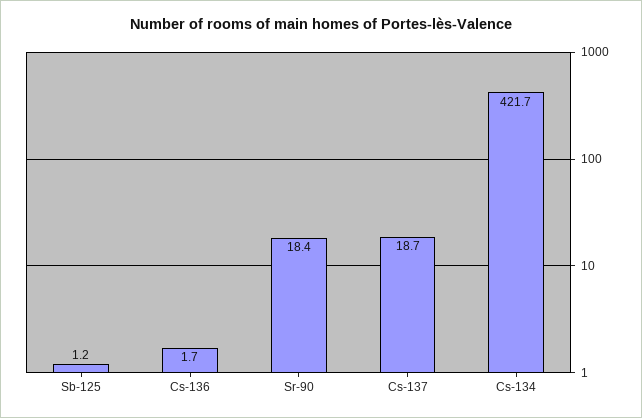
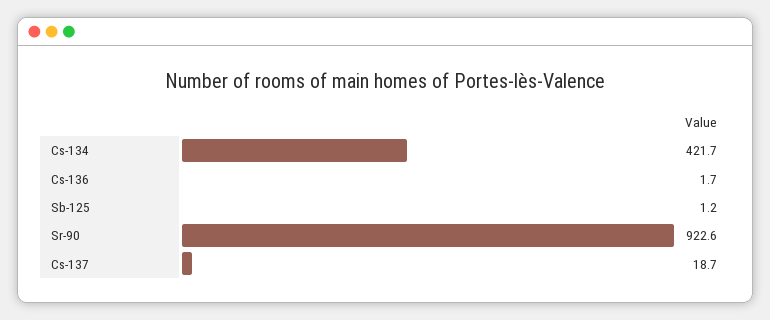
Sr-90: 18.4 -> 922.6

